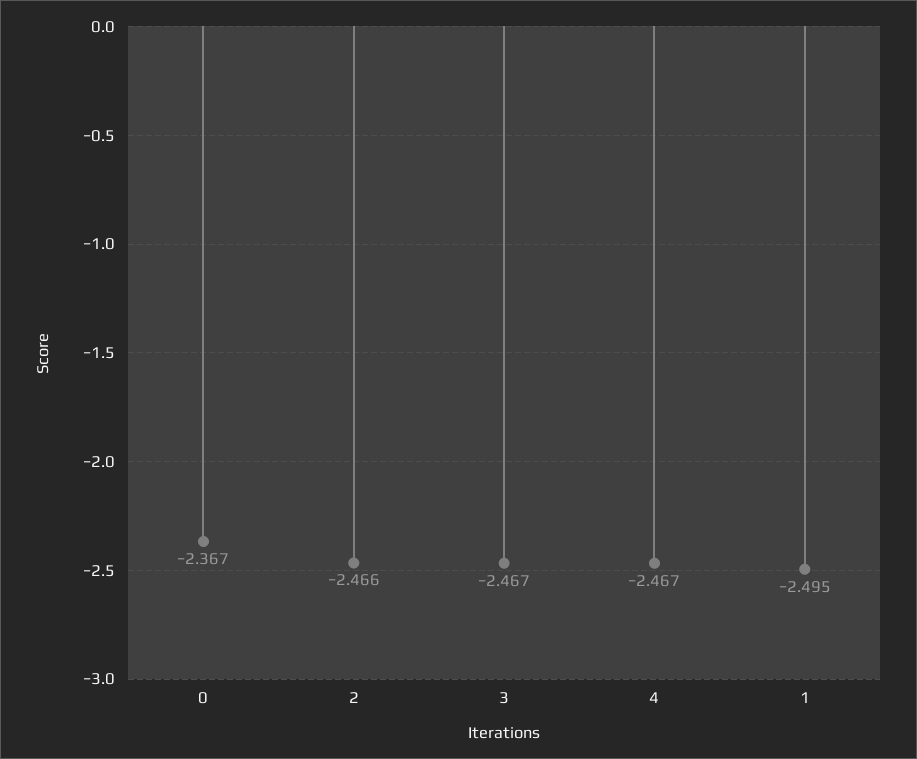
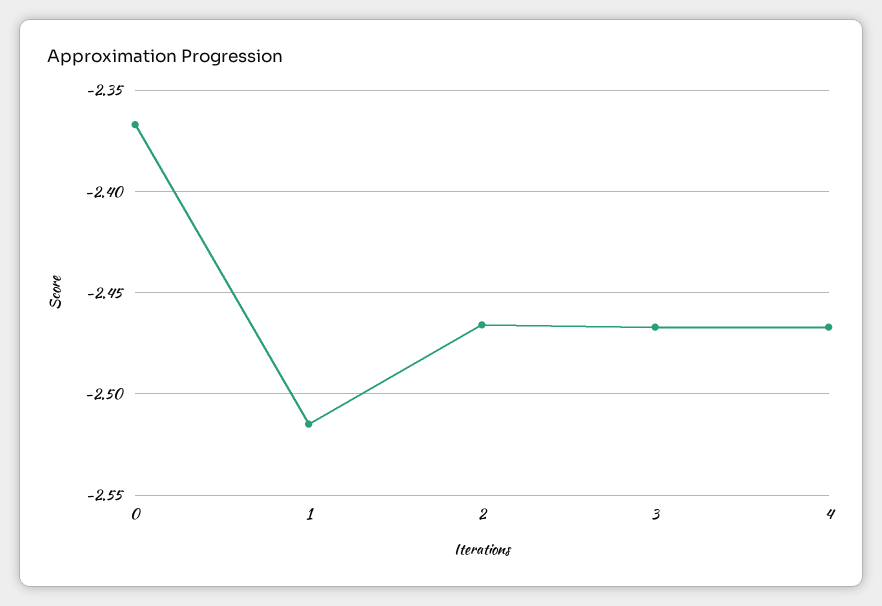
1: -2.495 -> -2.515

